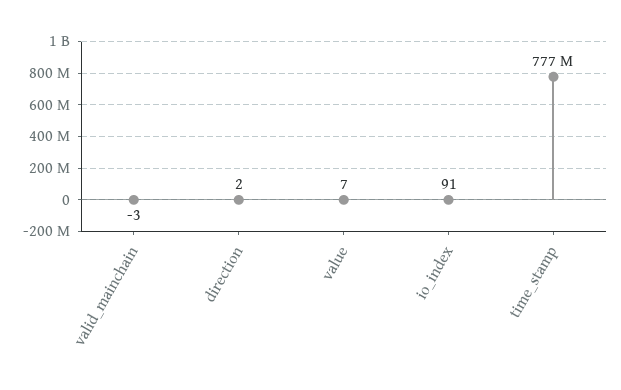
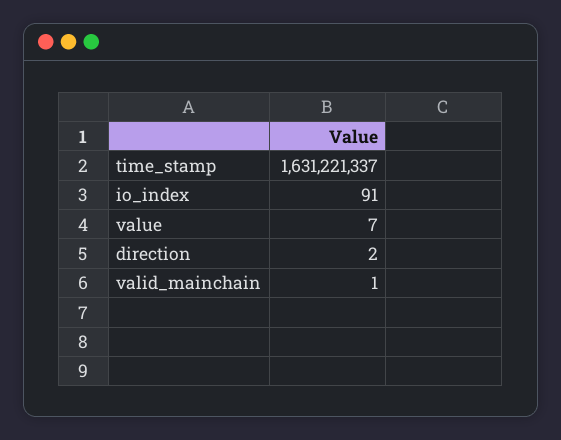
valid_mainchain: -3 -> 1
time_stamp: 777000000 -> 1631221337

